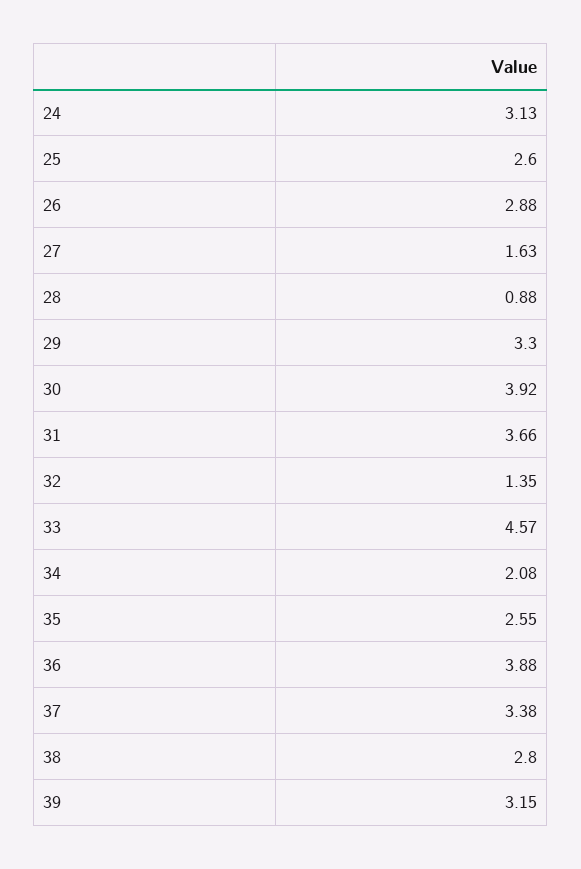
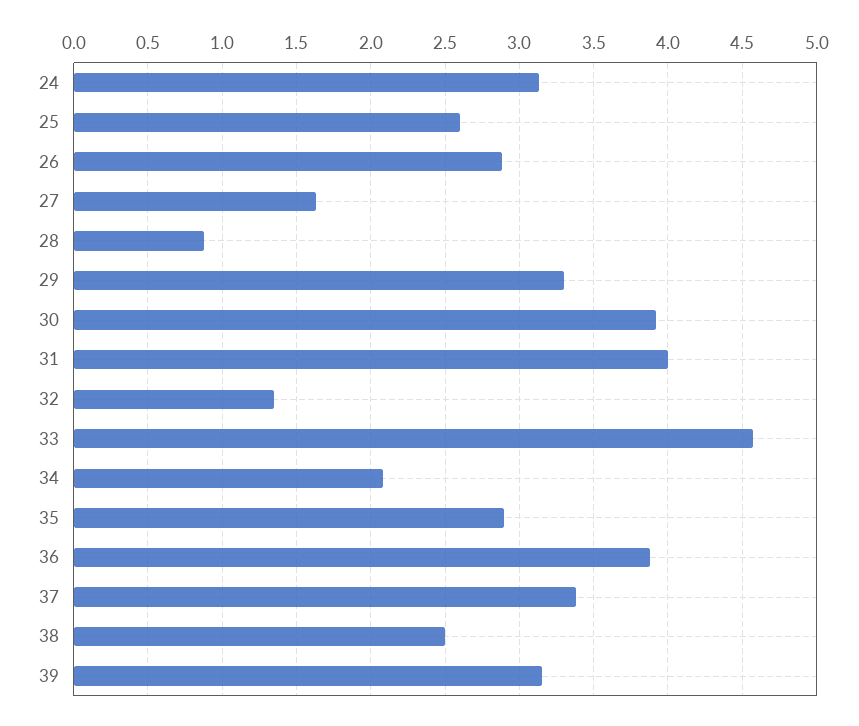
31: 3.66 -> 4
35: 2.55 -> 2.9
38: 2.8 -> 2.5

